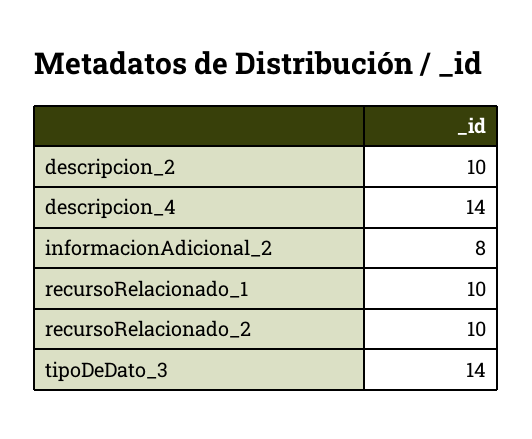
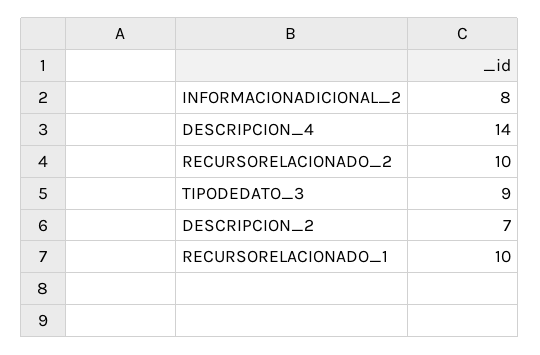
descripcion_2: 10 -> 7
tipoDeDato_3: 14 -> 9

